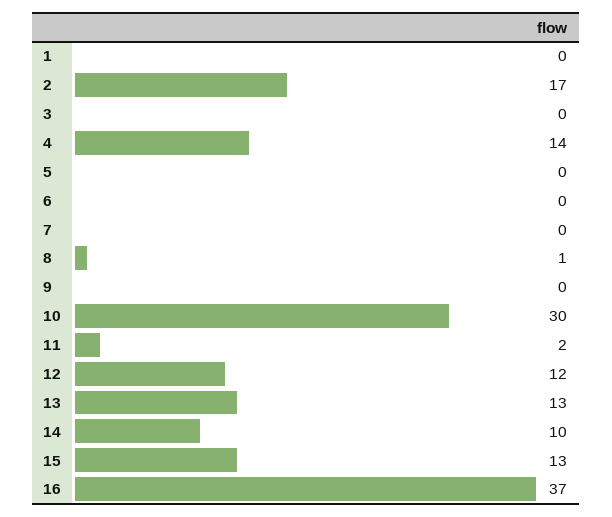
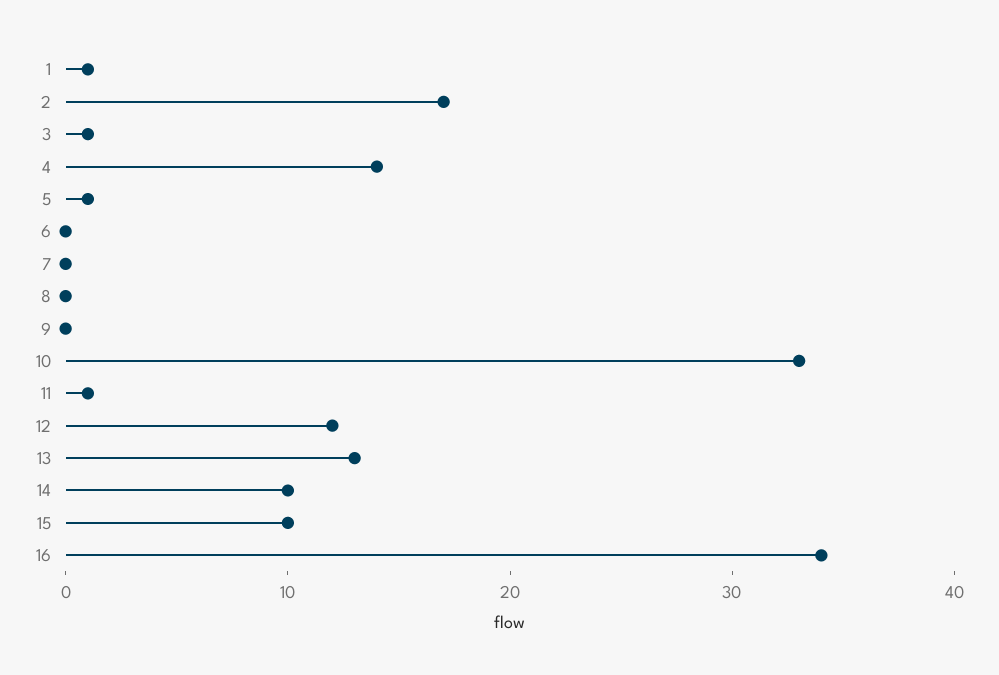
1: 0 -> 1
3: 0 -> 1
5: 0 -> 1
8: 1 -> 0
10: 30 -> 33
11: 2 -> 1
15: 13 -> 10
16: 37 -> 34

